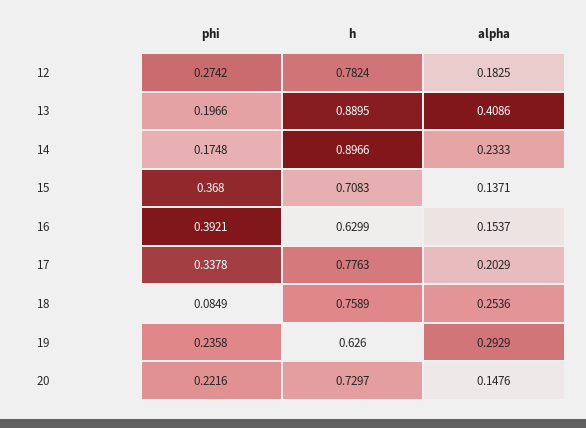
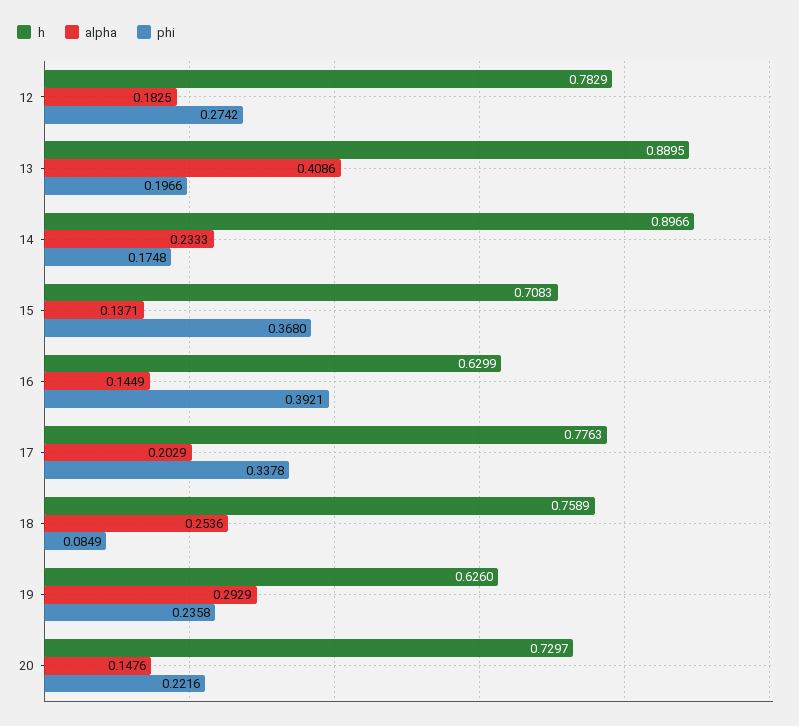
h, 12: 0.7824 -> 0.7829
alpha, 16: 0.1537 -> 0.1449

